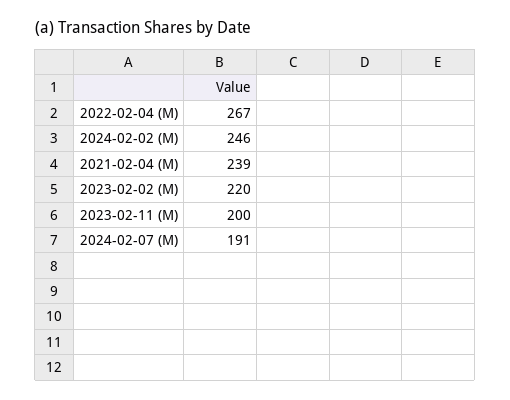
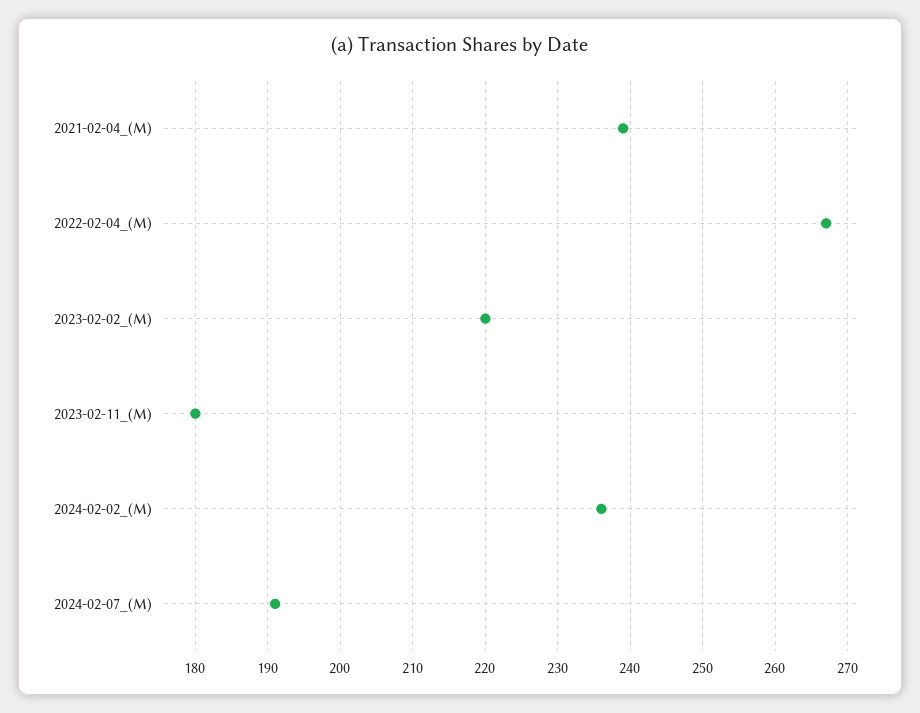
2024-02-02 (M): 246 -> 236
2023-02-11 (M): 200 -> 180

